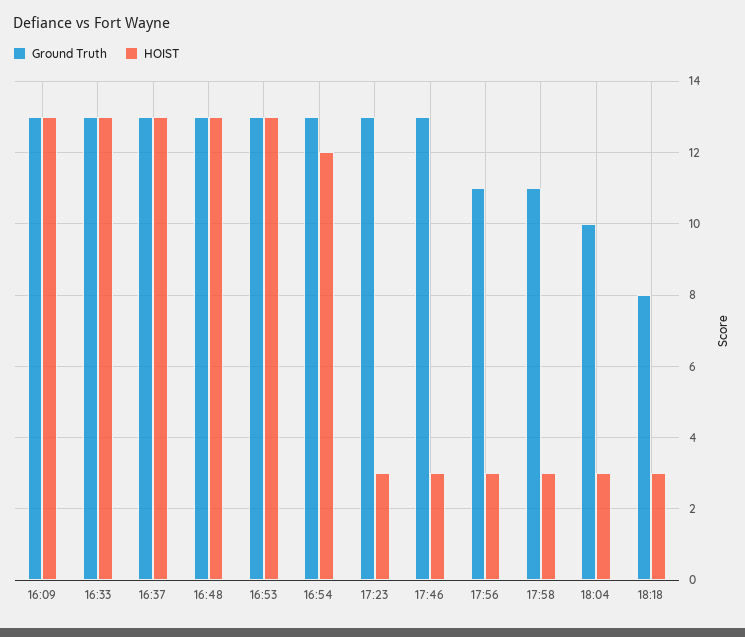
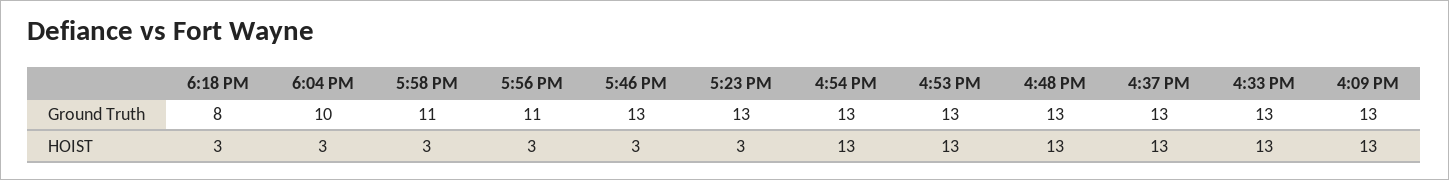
HOIST, 16:54: 12 -> 13

